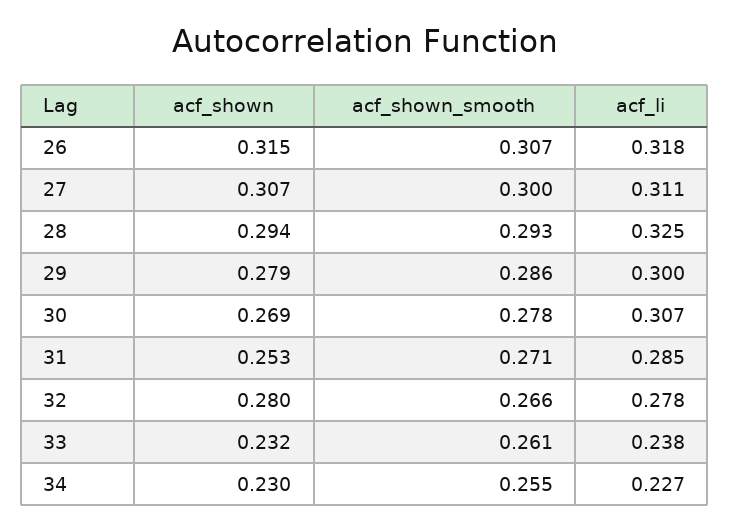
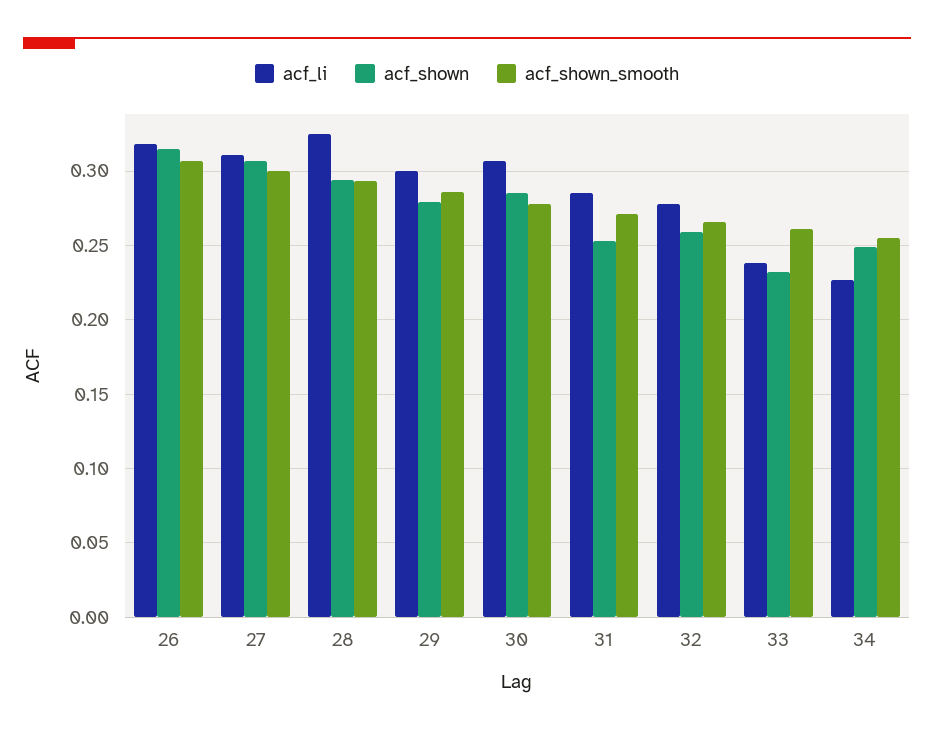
acf_shown, 30: 0.269 -> 0.285
acf_shown, 32: 0.28 -> 0.26
acf_shown, 34: 0.23 -> 0.25

